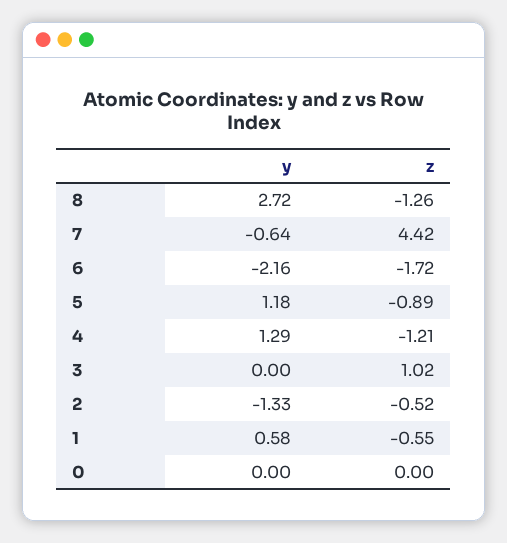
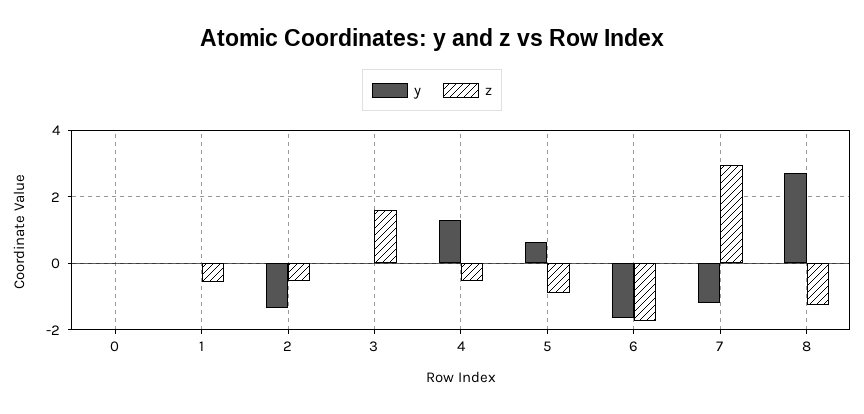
y, 7: -0.64 -> -1.2
z, 7: 4.42 -> 3
y, 6: -2.16 -> -1.6
y, 5: 1.18 -> 0.6
z, 4: -1.21 -> -0.6
z, 3: 1.02 -> 1.6
y, 1: 0.58 -> 0

